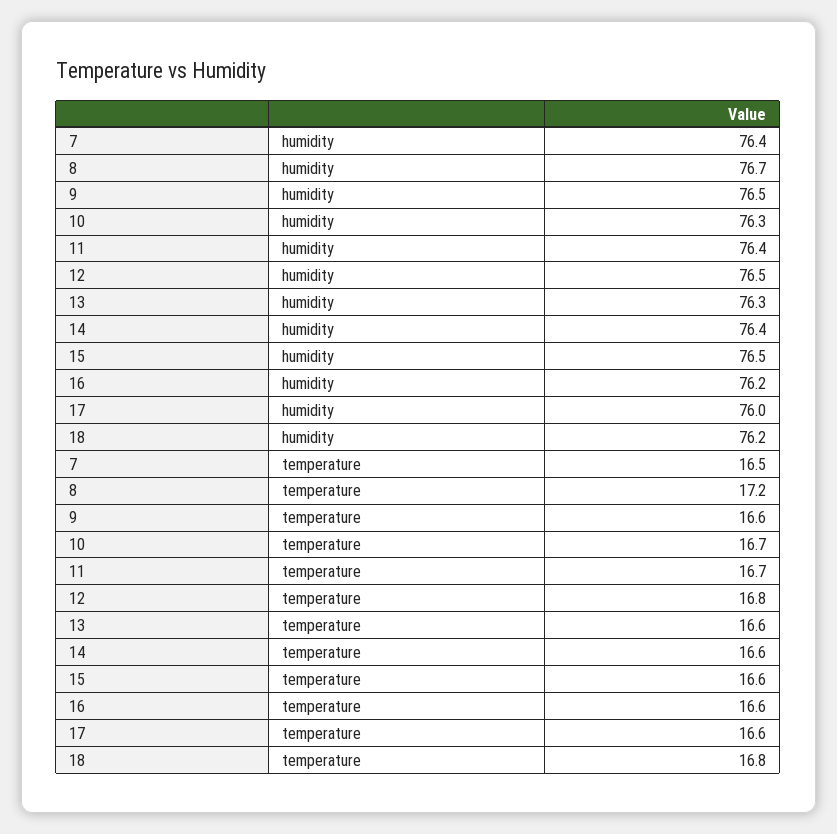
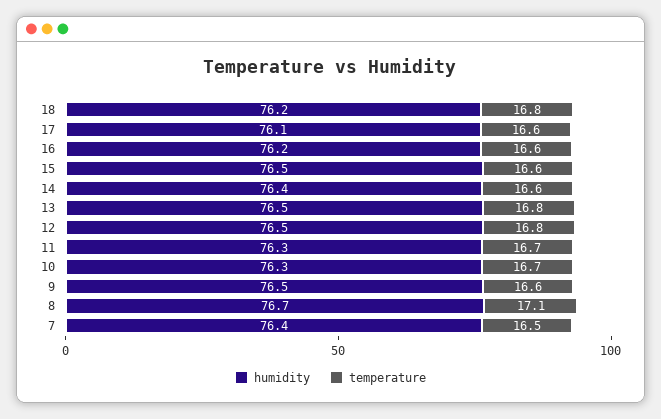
humidity, 11: 76.4 -> 76.3
humidity, 13: 76.3 -> 76.5
humidity, 17: 76 -> 76.1
temperature, 8: 17.2 -> 17.1
temperature, 13: 16.6 -> 16.8

